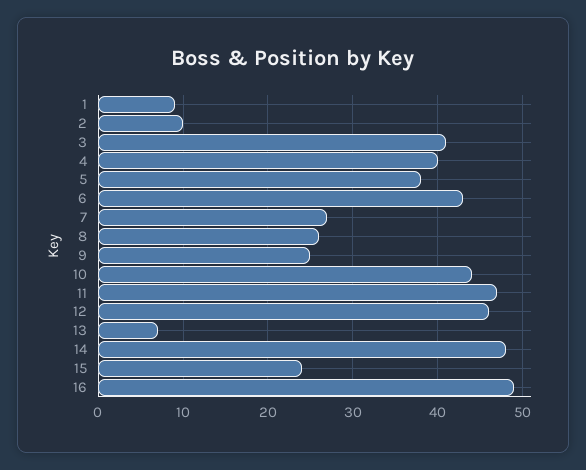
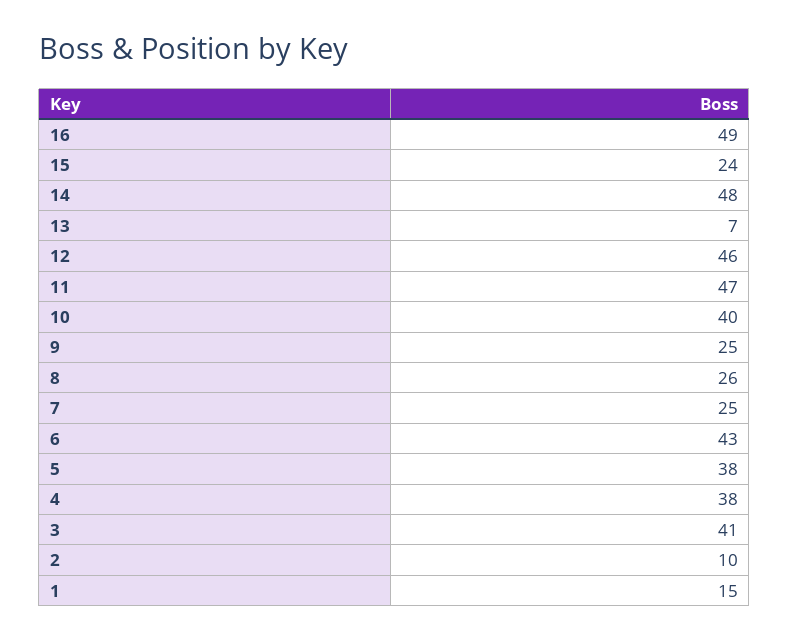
1: 9 -> 15
4: 40 -> 38
7: 27 -> 25
10: 44 -> 40

